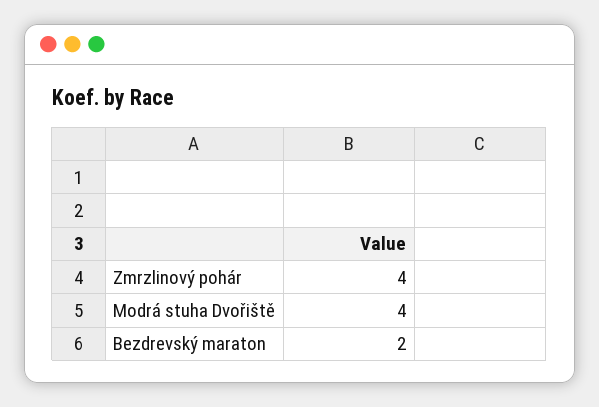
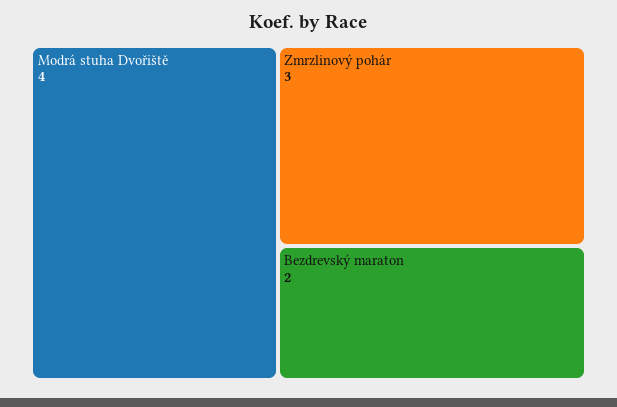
Zmrzlinový pohár: 4 -> 3

